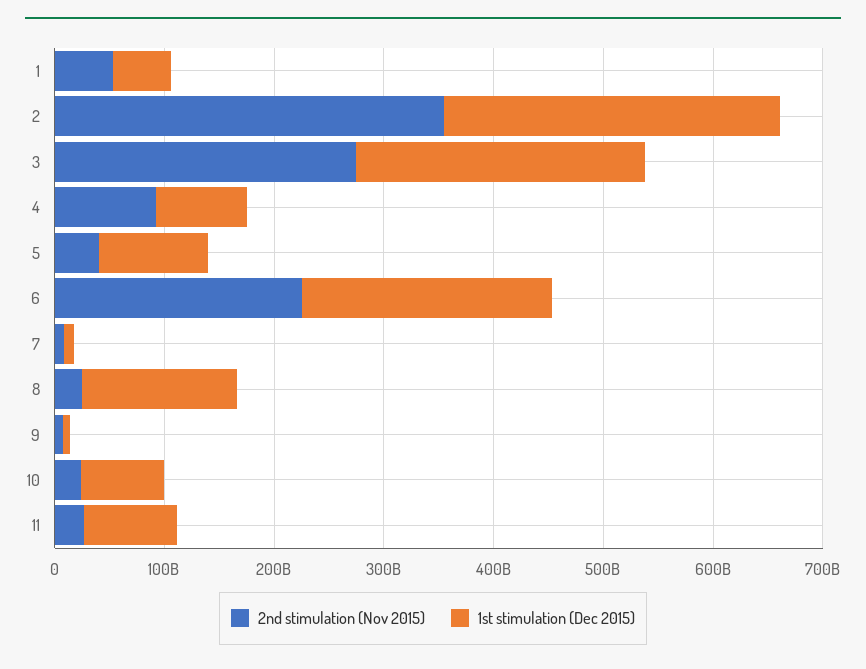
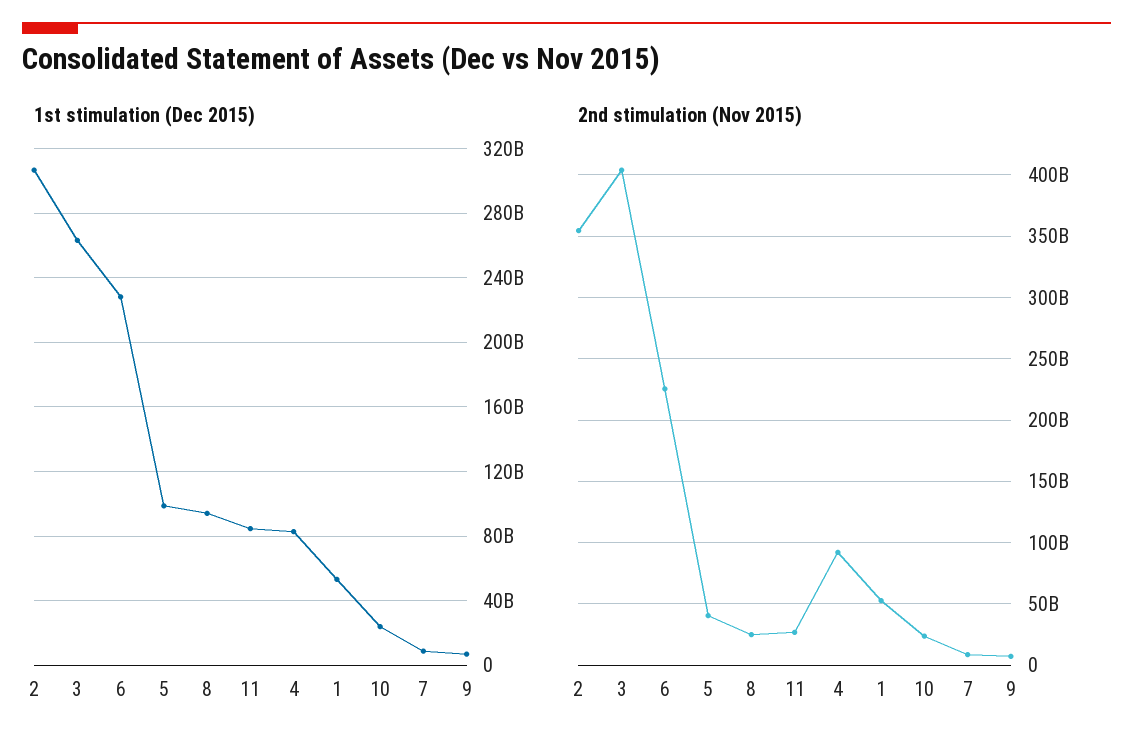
2nd stimulation (Nov 2015), 3: 280000000000 -> 405000000000
1st stimulation (Dec 2015), 8: 140000000000 -> 95000000000
1st stimulation (Dec 2015), 10: 80000000000 -> 25000000000

